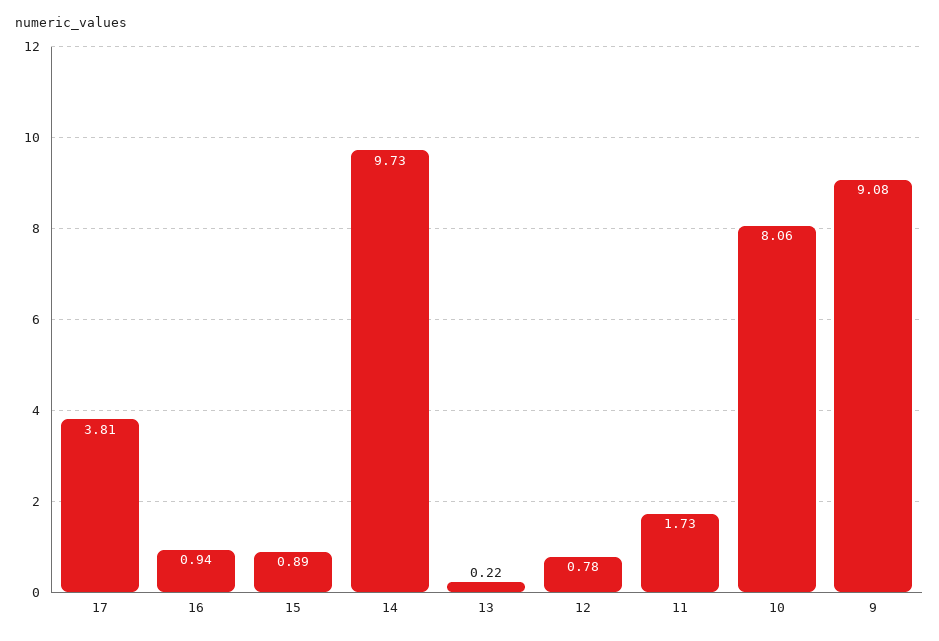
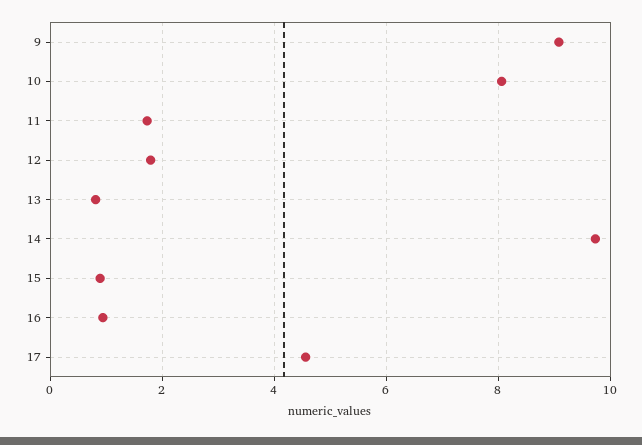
17: 3.81 -> 4.6
13: 0.22 -> 0.8
12: 0.78 -> 1.8

